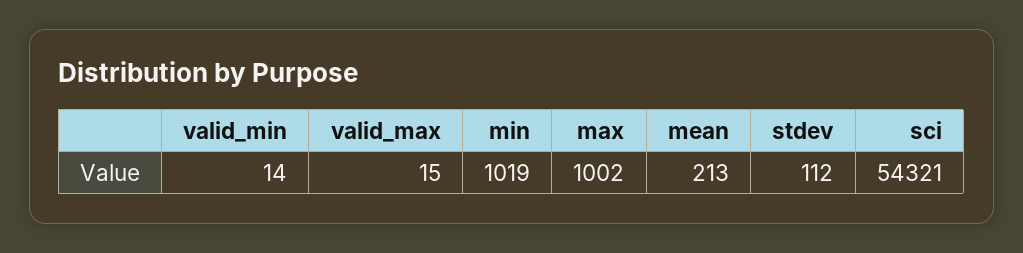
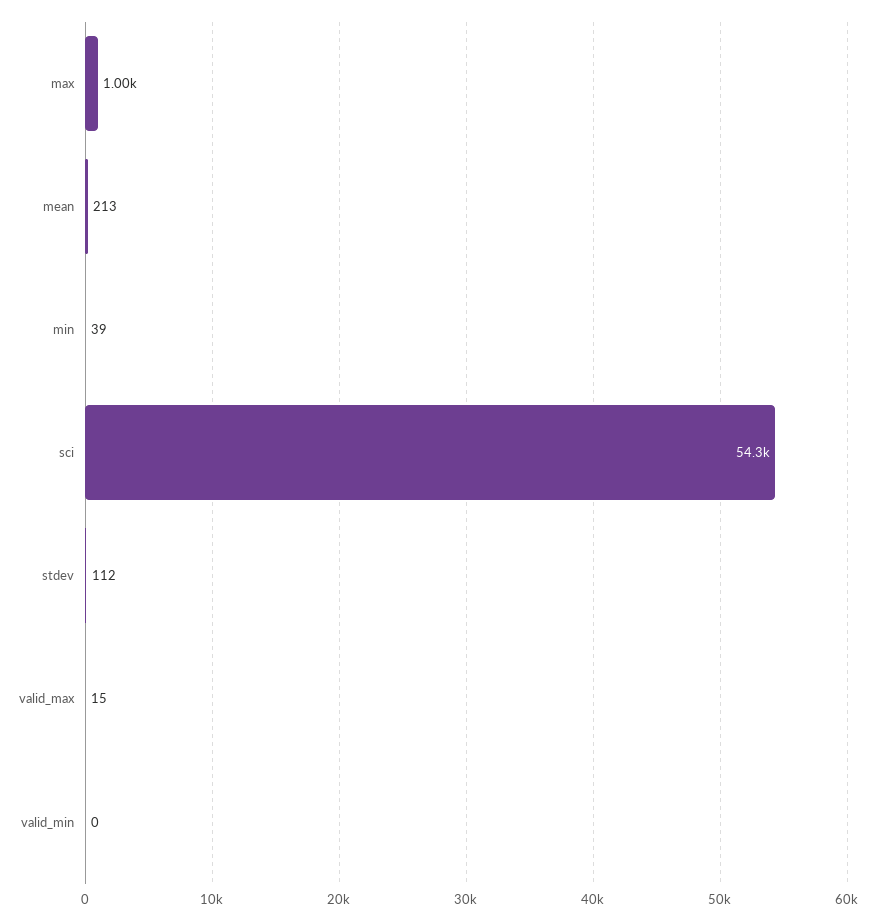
valid_min: 14 -> 0
min: 1019 -> 39

